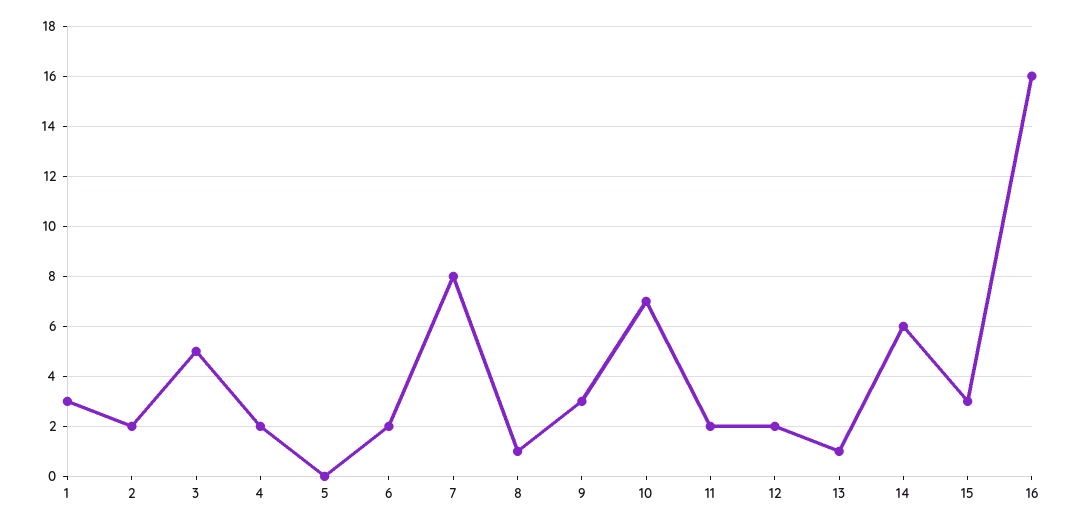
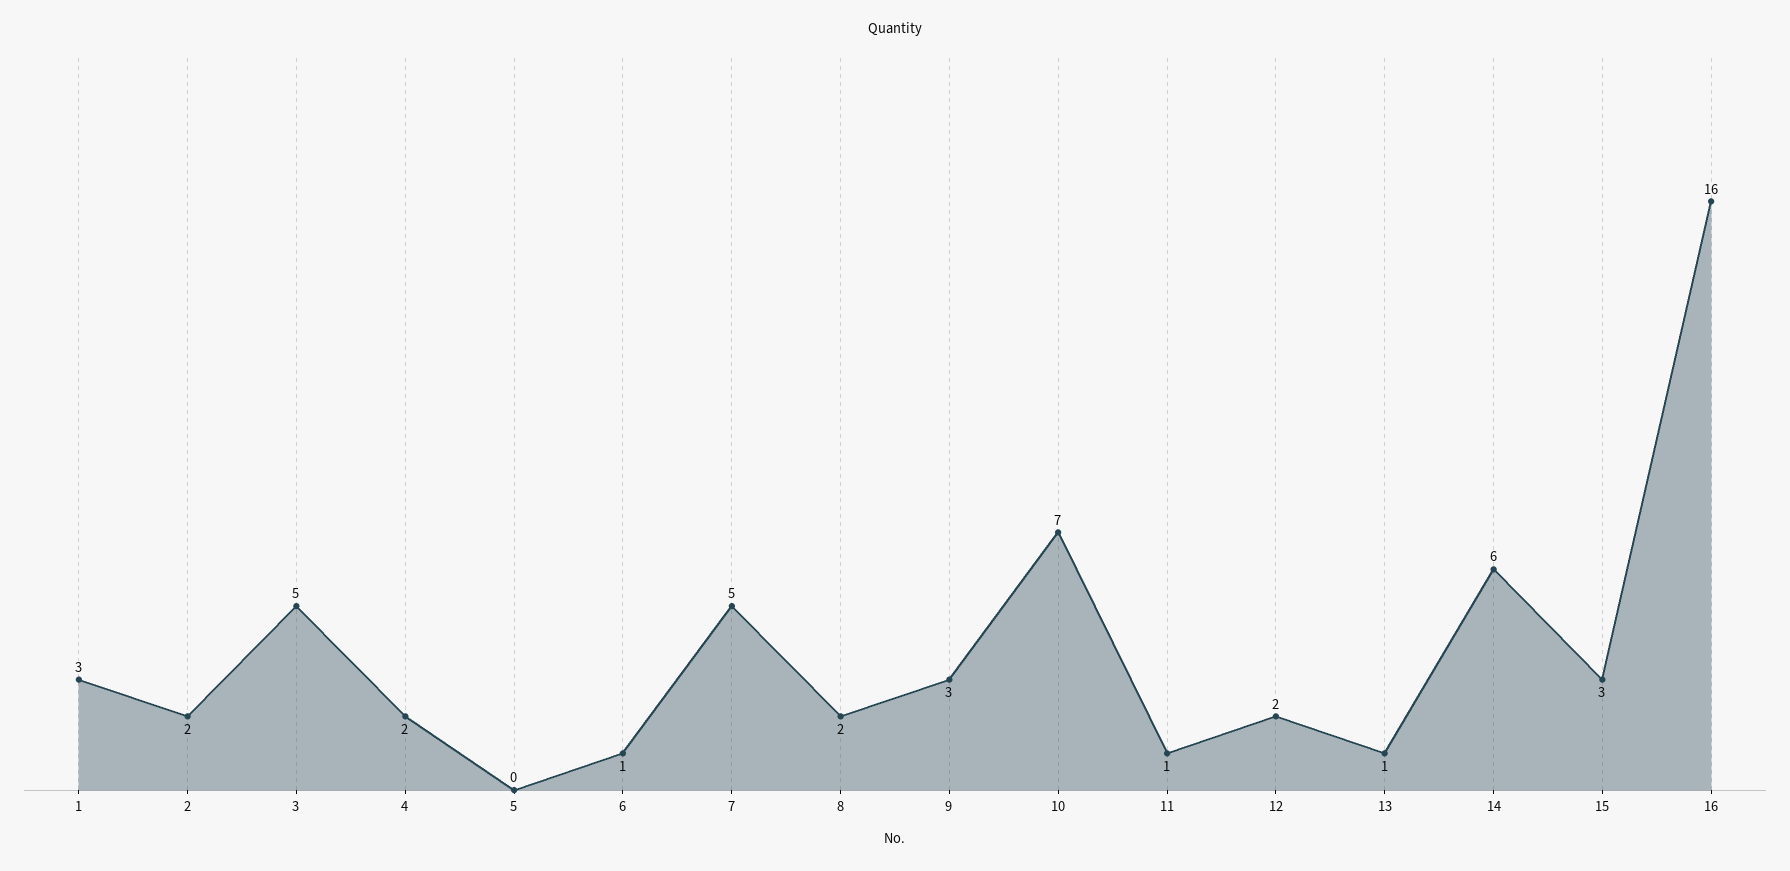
6: 2 -> 1
7: 8 -> 5
8: 1 -> 2
11: 2 -> 1

